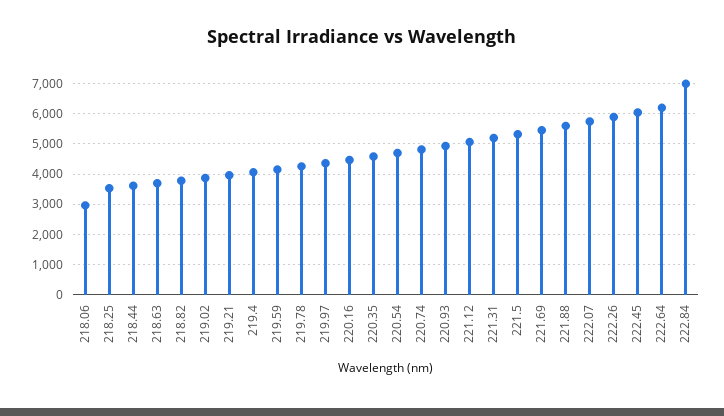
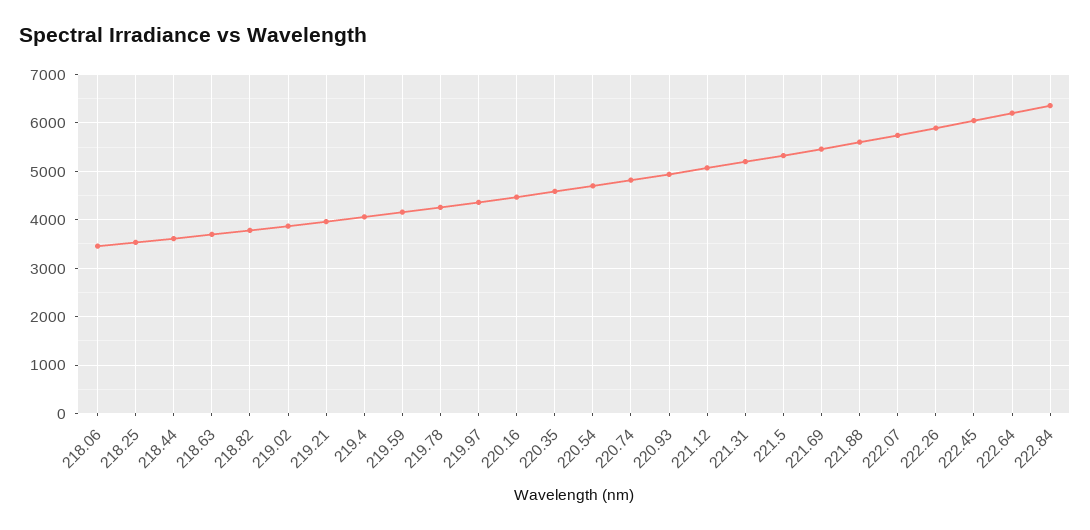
218.06: 3000 -> 3400
222.84: 7000 -> 6400

